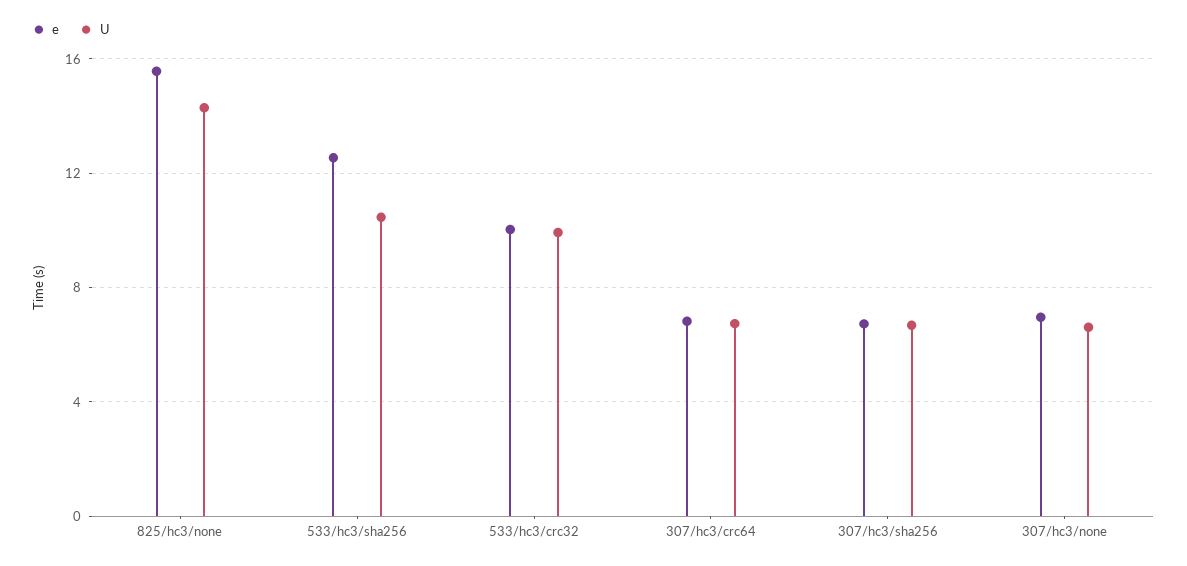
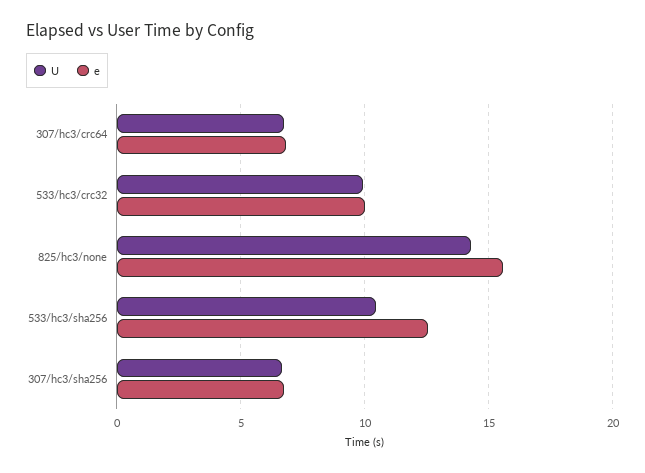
e, 307/hc3/none: 7 -> none
U, 307/hc3/none: 6.5 -> none

